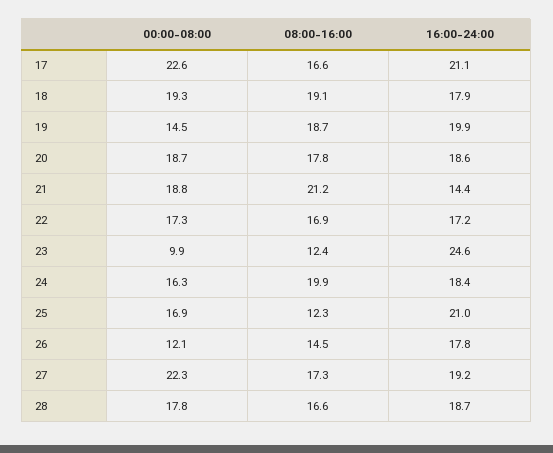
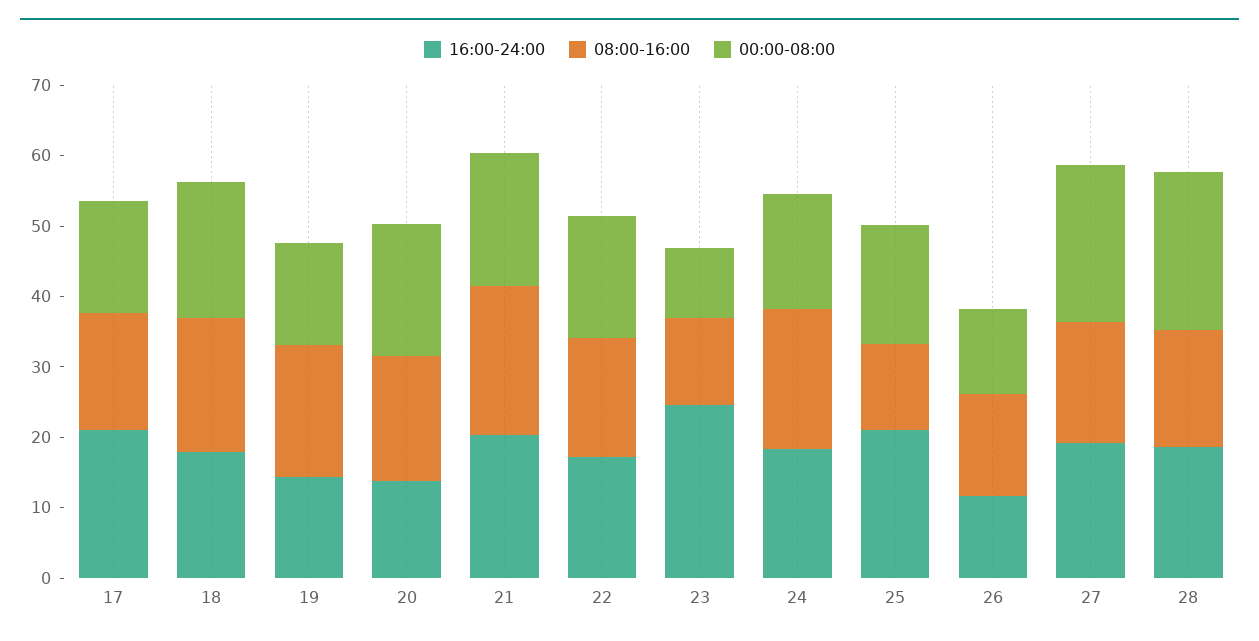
00:00-08:00, 17: 22.6 -> 16
16:00-24:00, 19: 19.9 -> 14
16:00-24:00, 20: 18.6 -> 14
16:00-24:00, 21: 14.4 -> 20
16:00-24:00, 26: 17.8 -> 12
00:00-08:00, 28: 17.8 -> 22

